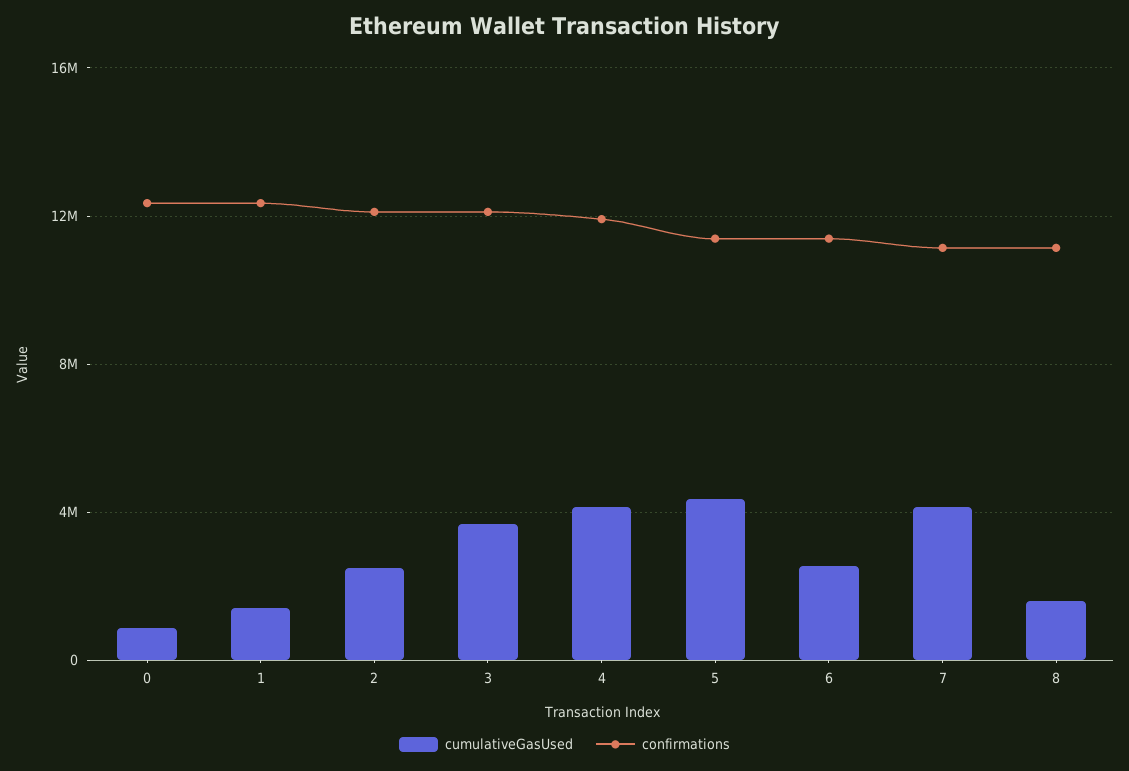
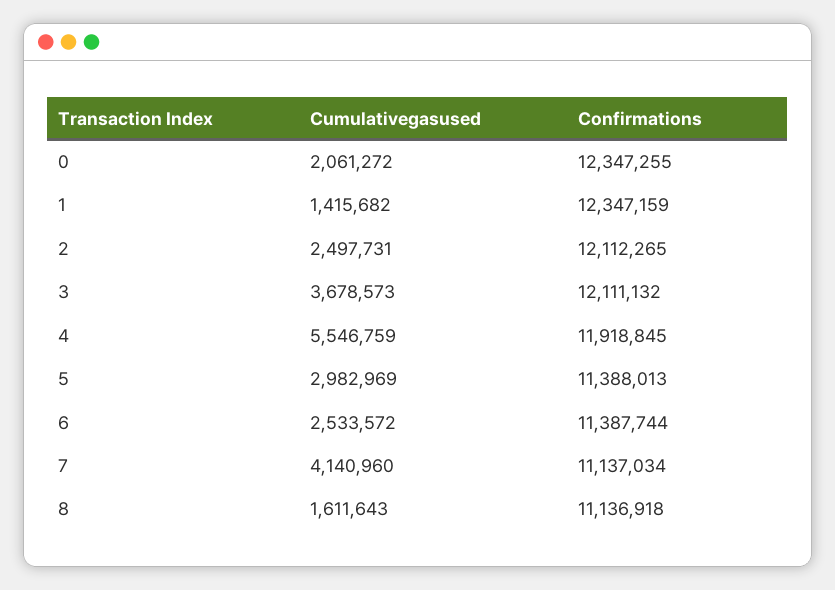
cumulativeGasUsed, 0: 1000000 -> 2061272
cumulativeGasUsed, 4: 4000000 -> 5546759
cumulativeGasUsed, 5: 4500000 -> 2982969

